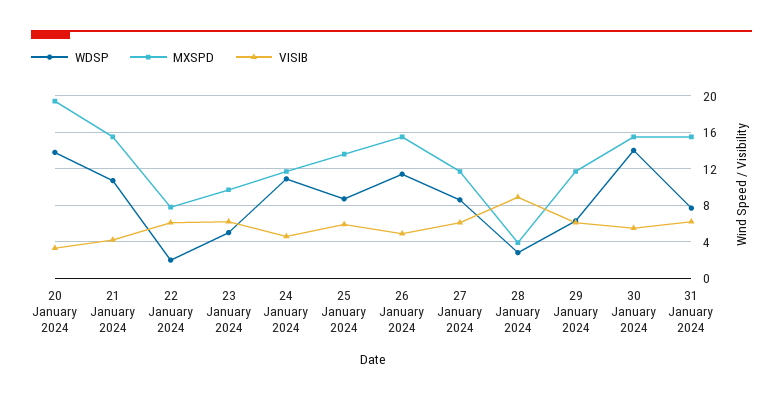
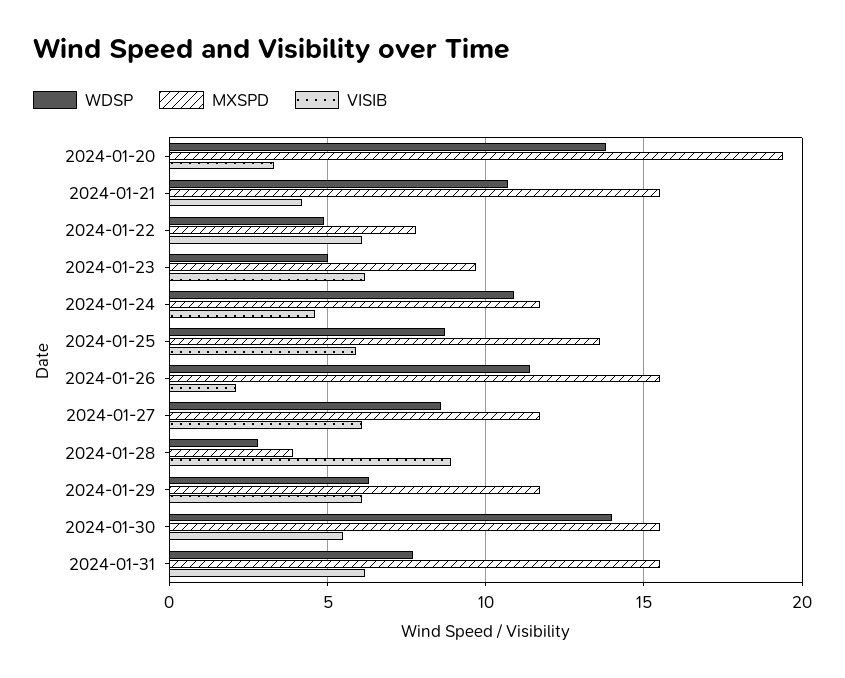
WDSP, 22 January 2024: 2 -> 5
VISIB, 26 January 2024: 5 -> 2

